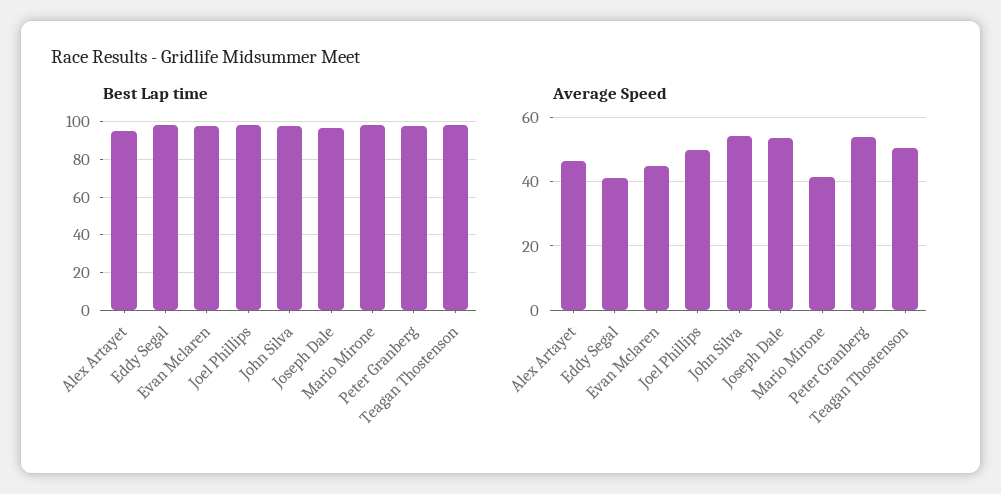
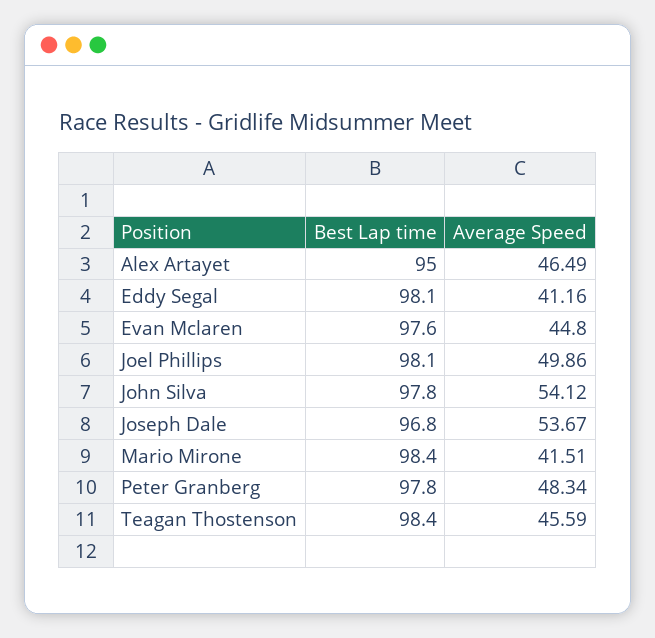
Average Speed, Peter Granberg: 54 -> 48.34
Average Speed, Teagan Thostenson: 50 -> 45.59

